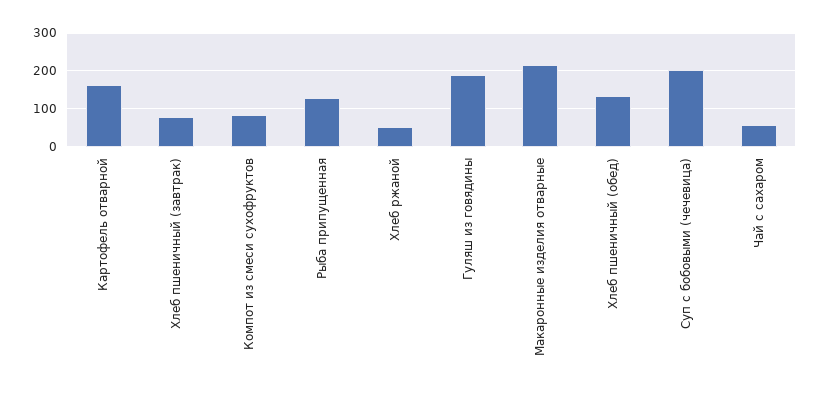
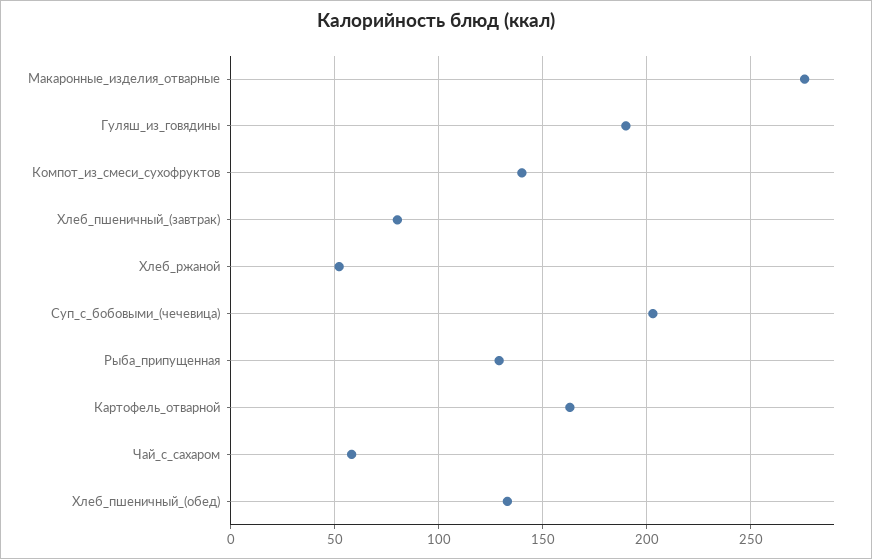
Компот из смеси сухофруктов: 80 -> 140
Макаронные изделия отварные: 220 -> 275

